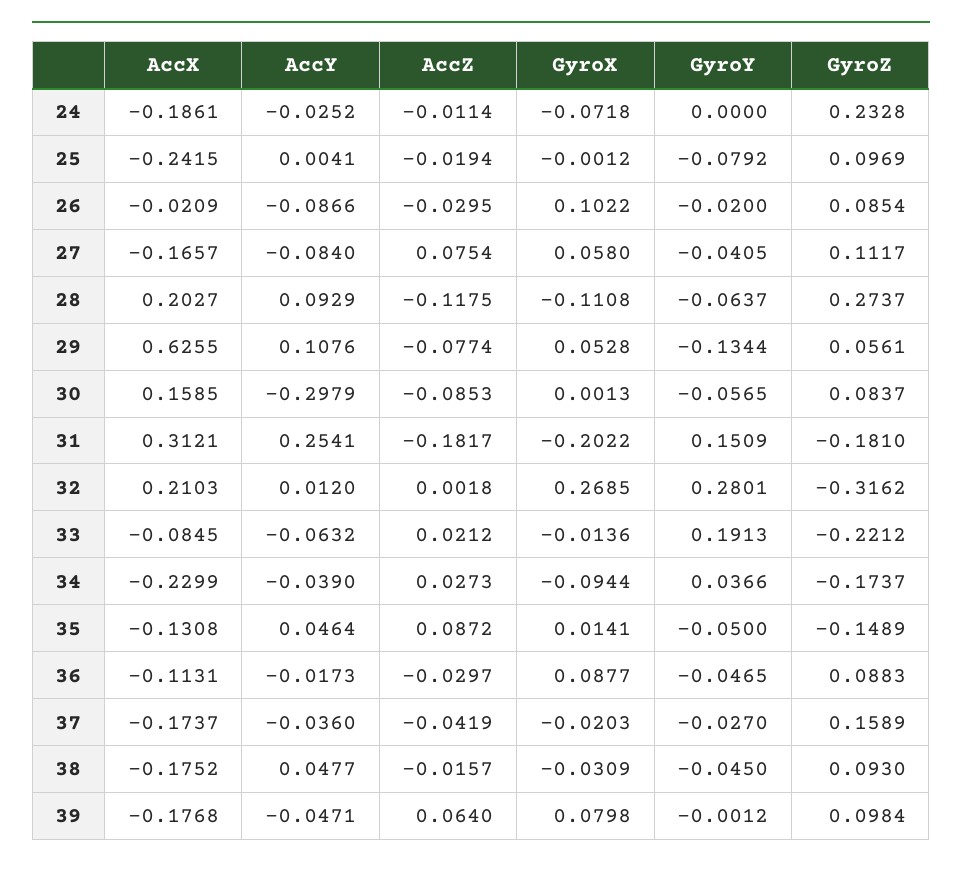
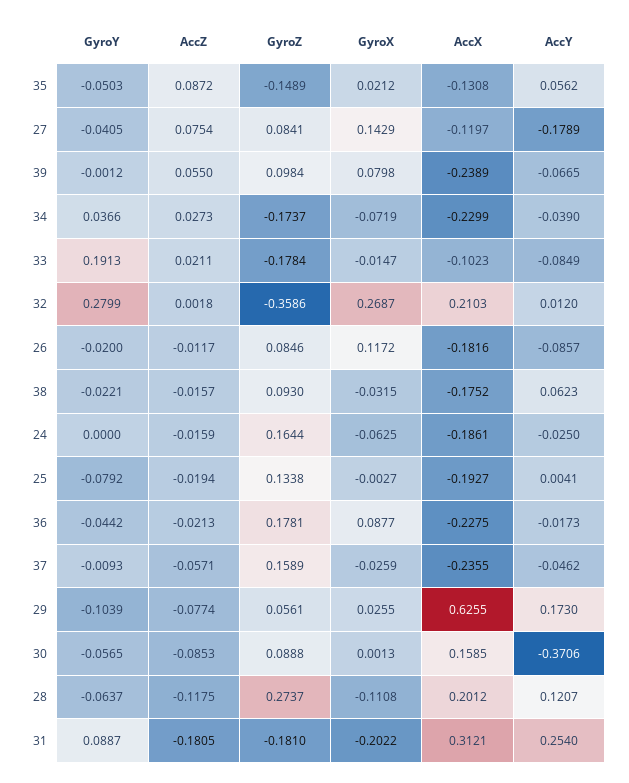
AccY, 24: -0.0252 -> -0.025
AccZ, 24: -0.0114 -> -0.0159
GyroX, 24: -0.0718 -> -0.0625
GyroZ, 24: 0.2328 -> 0.1644
AccX, 25: -0.2415 -> -0.1927
GyroX, 25: -0.0012 -> -0.0027
GyroZ, 25: 0.0969 -> 0.1338
AccX, 26: -0.0209 -> -0.1816
AccY, 26: -0.0866 -> -0.0857
AccZ, 26: -0.0295 -> -0.0117
GyroX, 26: 0.1022 -> 0.1172
GyroZ, 26: 0.0854 -> 0.0846
AccX, 27: -0.1657 -> -0.1197
AccY, 27: -0.084 -> -0.1789
GyroX, 27: 0.058 -> 0.1429
GyroZ, 27: 0.1117 -> 0.0841
AccX, 28: 0.2027 -> 0.2012
AccY, 28: 0.0929 -> 0.1207
AccY, 29: 0.1076 -> 0.173
GyroX, 29: 0.0528 -> 0.0255
GyroY, 29: -0.1344 -> -0.1039
AccY, 30: -0.2979 -> -0.3706
GyroZ, 30: 0.0837 -> 0.0888
AccY, 31: 0.2541 -> 0.254
AccZ, 31: -0.1817 -> -0.1805
GyroY, 31: 0.1509 -> 0.0887
GyroX, 32: 0.2685 -> 0.2687
GyroY, 32: 0.2801 -> 0.2799
GyroZ, 32: -0.3162 -> -0.3586
AccX, 33: -0.0845 -> -0.1023
AccY, 33: -0.0632 -> -0.0849
AccZ, 33: 0.0212 -> 0.0211
GyroX, 33: -0.0136 -> -0.0147
GyroZ, 33: -0.2212 -> -0.1784
GyroX, 34: -0.0944 -> -0.0719
AccY, 35: 0.0464 -> 0.0562
GyroX, 35: 0.0141 -> 0.0212
GyroY, 35: -0.05 -> -0.0503
AccX, 36: -0.1131 -> -0.2275
AccZ, 36: -0.0297 -> -0.0213
GyroY, 36: -0.0465 -> -0.0442
GyroZ, 36: 0.0883 -> 0.1781
AccX, 37: -0.1737 -> -0.2355
AccY, 37: -0.036 -> -0.0462
AccZ, 37: -0.0419 -> -0.0571
GyroX, 37: -0.0203 -> -0.0259
GyroY, 37: -0.027 -> -0.0093
AccY, 38: 0.0477 -> 0.0623
GyroX, 38: -0.0309 -> -0.0315
GyroY, 38: -0.045 -> -0.0221
AccX, 39: -0.1768 -> -0.2389
AccY, 39: -0.0471 -> -0.0665
AccZ, 39: 0.064 -> 0.055

